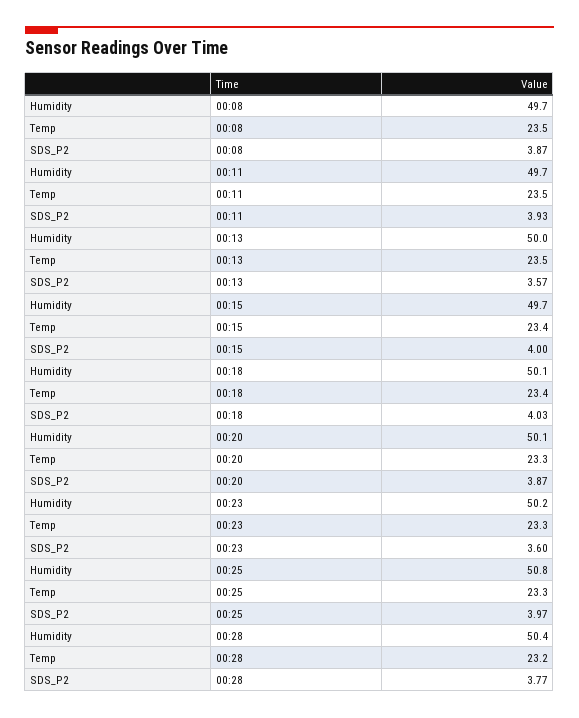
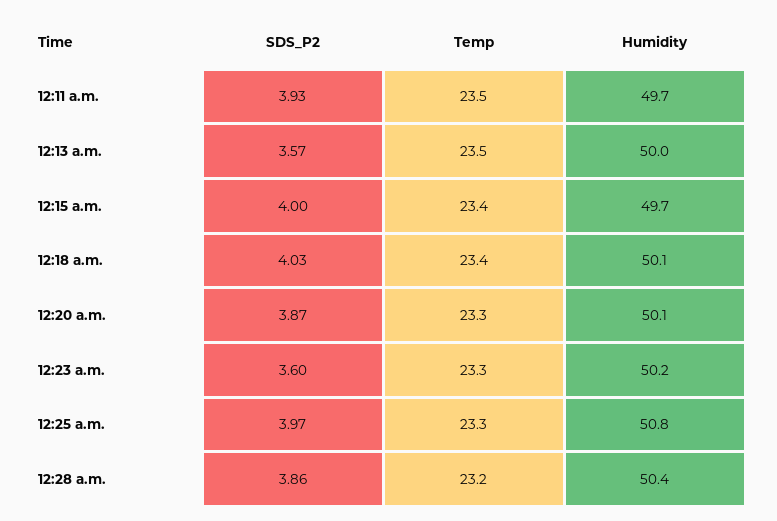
Humidity, 00:08: 49.7 -> none
Temp, 00:08: 23.5 -> none
SDS_P2, 00:08: 3.87 -> none
SDS_P2, 00:28: 3.77 -> 3.86

